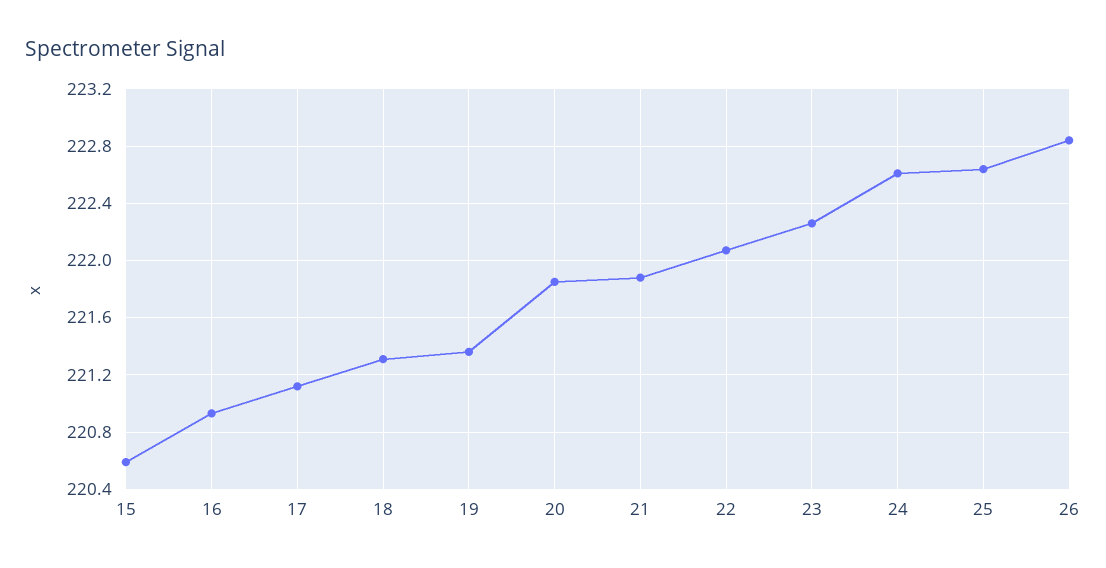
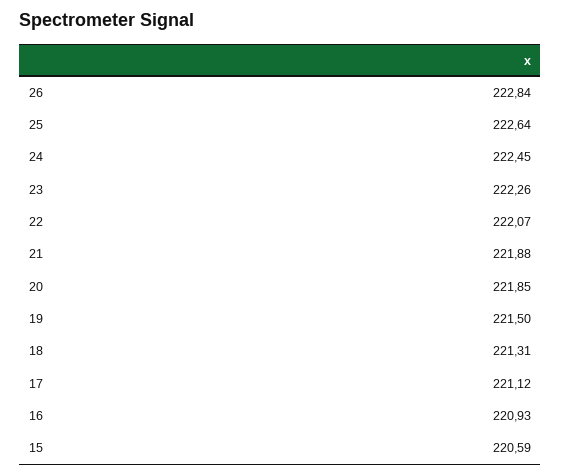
19: 221.35 -> 221.5
24: 222.6 -> 222.45

